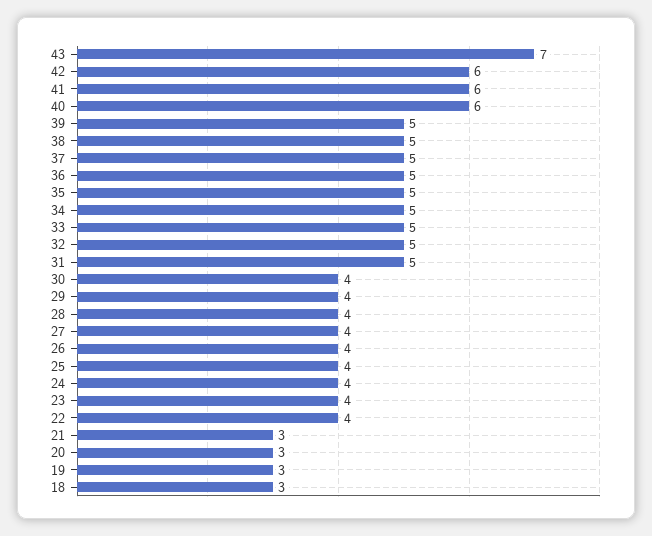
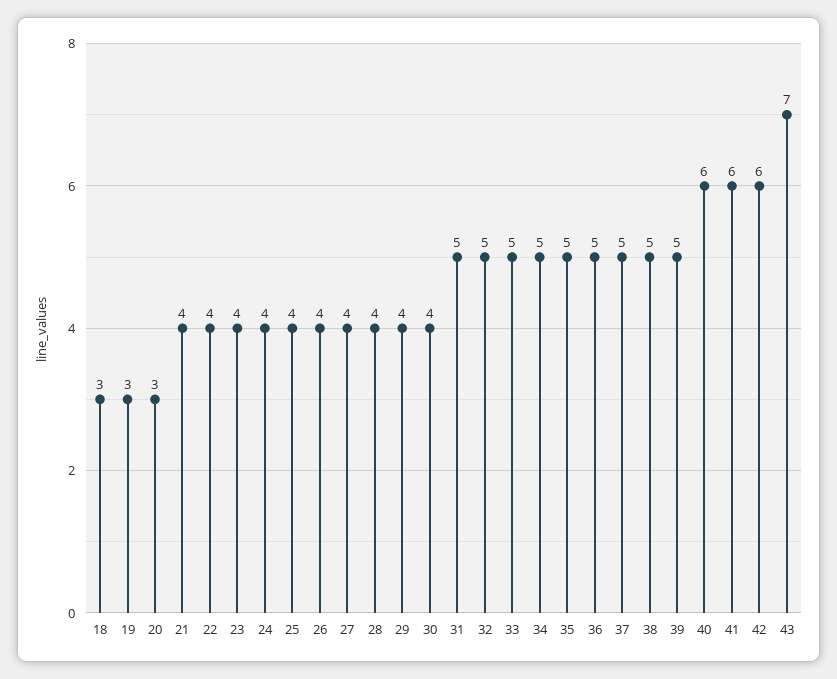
21: 3 -> 4

